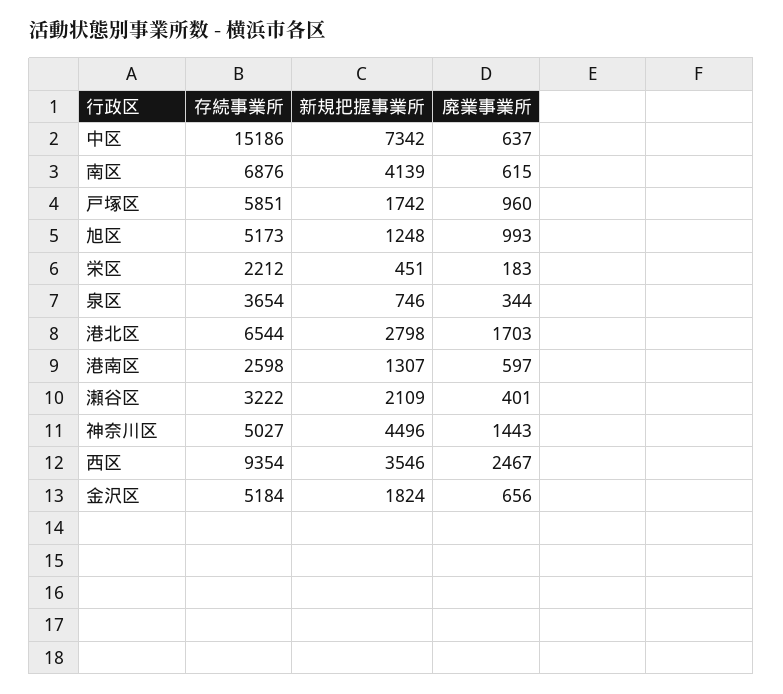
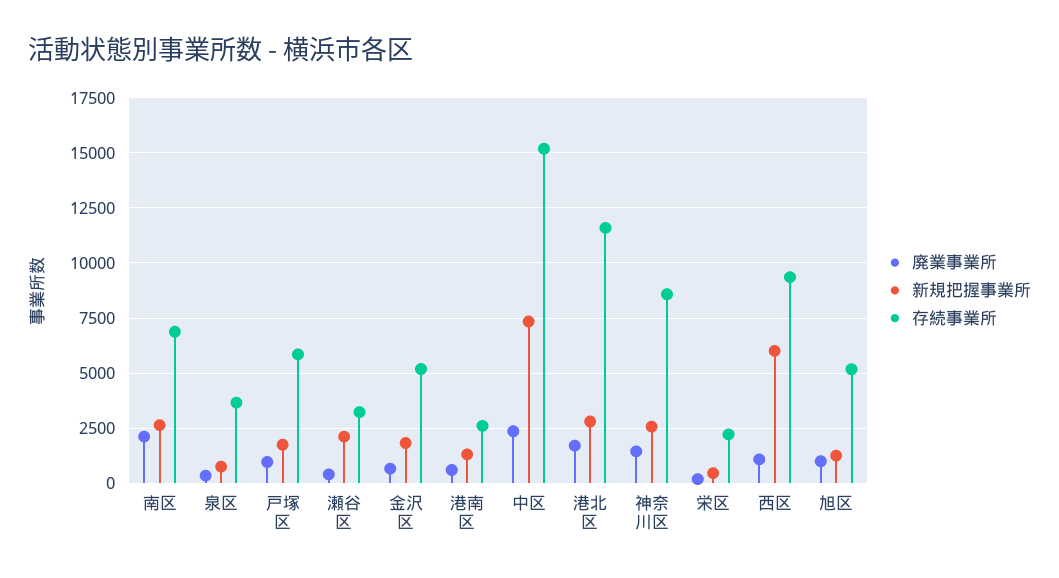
廃業事業所, 中区: 637 -> 2500
新規把握事業所, 南区: 4139 -> 2500
廃業事業所, 南区: 615 -> 2000
存続事業所, 港北区: 6544 -> 11500
存続事業所, 神奈川区: 5027 -> 8500
新規把握事業所, 神奈川区: 4496 -> 2500
新規把握事業所, 西区: 3546 -> 6000
廃業事業所, 西区: 2467 -> 1000

